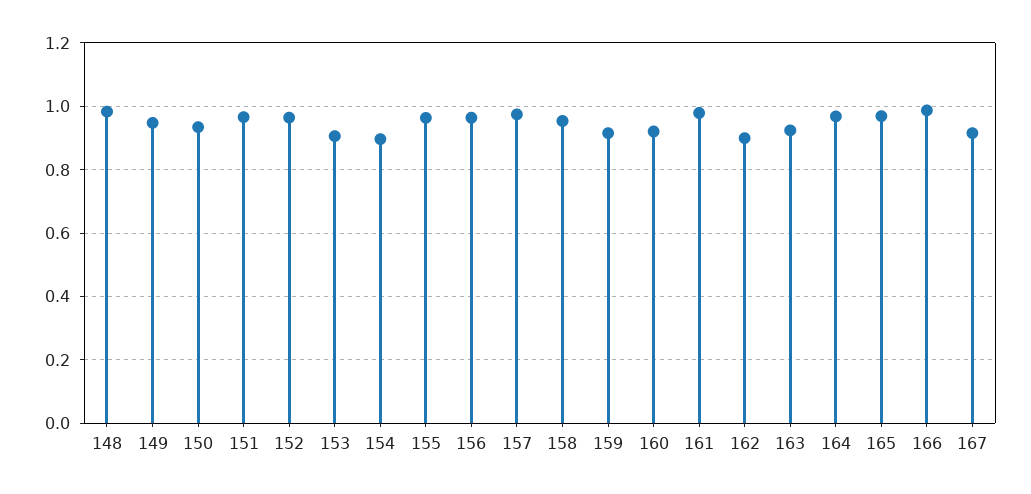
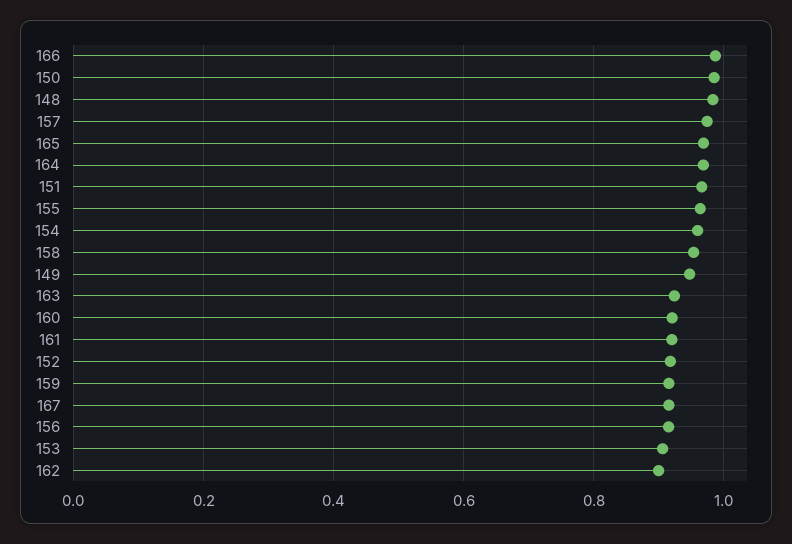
150: 0.94 -> 0.98
152: 0.96 -> 0.92
154: 0.9 -> 0.96
156: 0.96 -> 0.92
161: 0.98 -> 0.92

